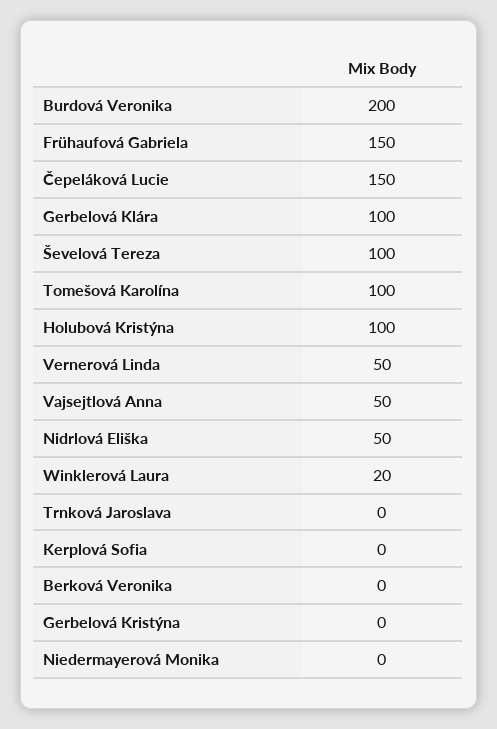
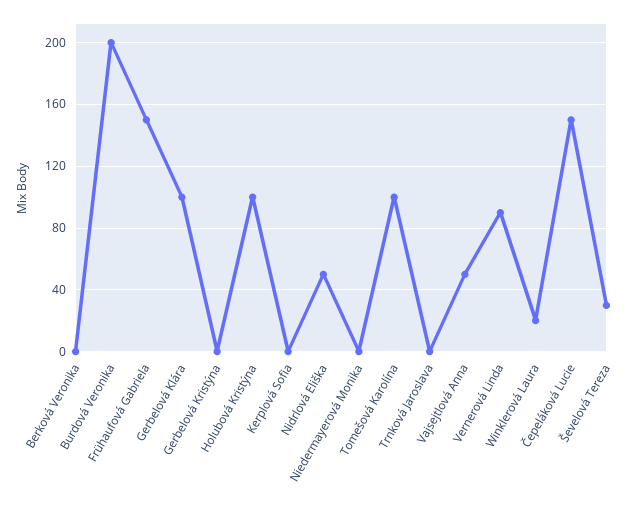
Ševelová Tereza: 100 -> 30
Vernerová Linda: 50 -> 90

